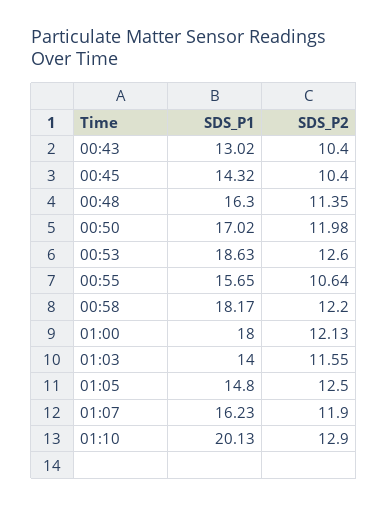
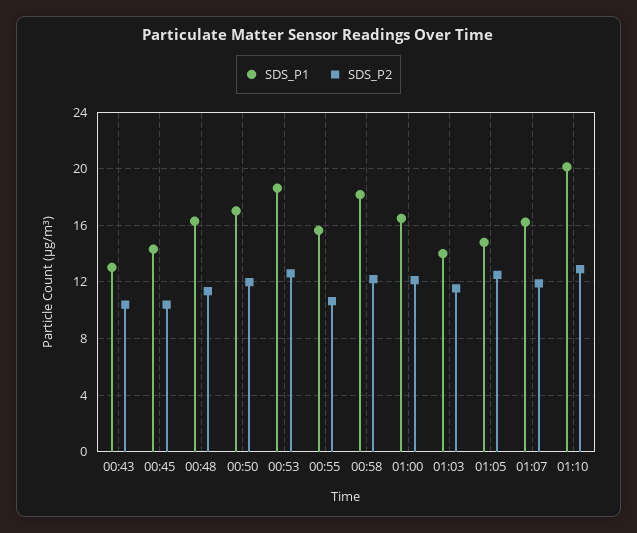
SDS_P1, 01:00: 18 -> 16.5

